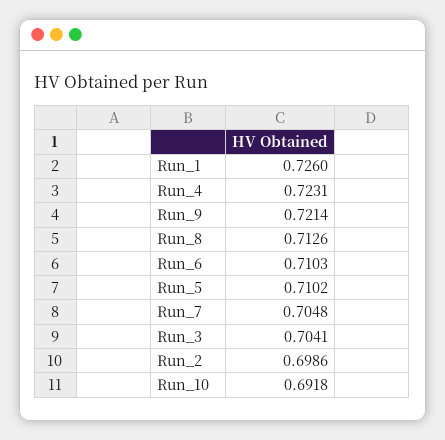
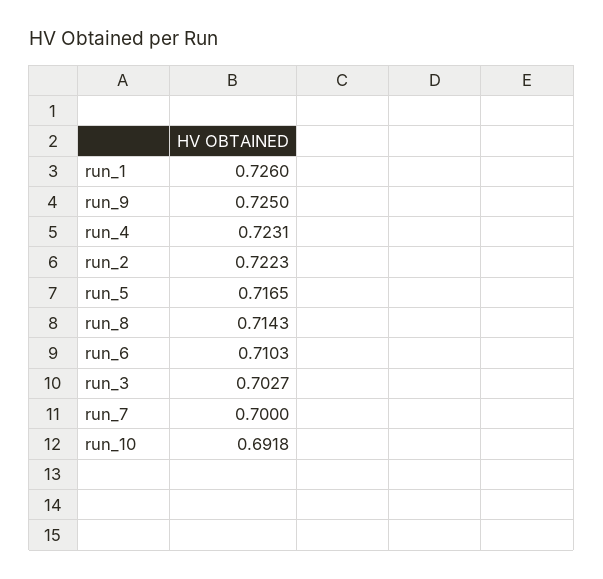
Run_9: 0.7214 -> 0.725
Run_8: 0.7126 -> 0.7143
Run_5: 0.7102 -> 0.7165
Run_7: 0.7048 -> 0.7
Run_3: 0.7041 -> 0.7027
Run_2: 0.6986 -> 0.7223

